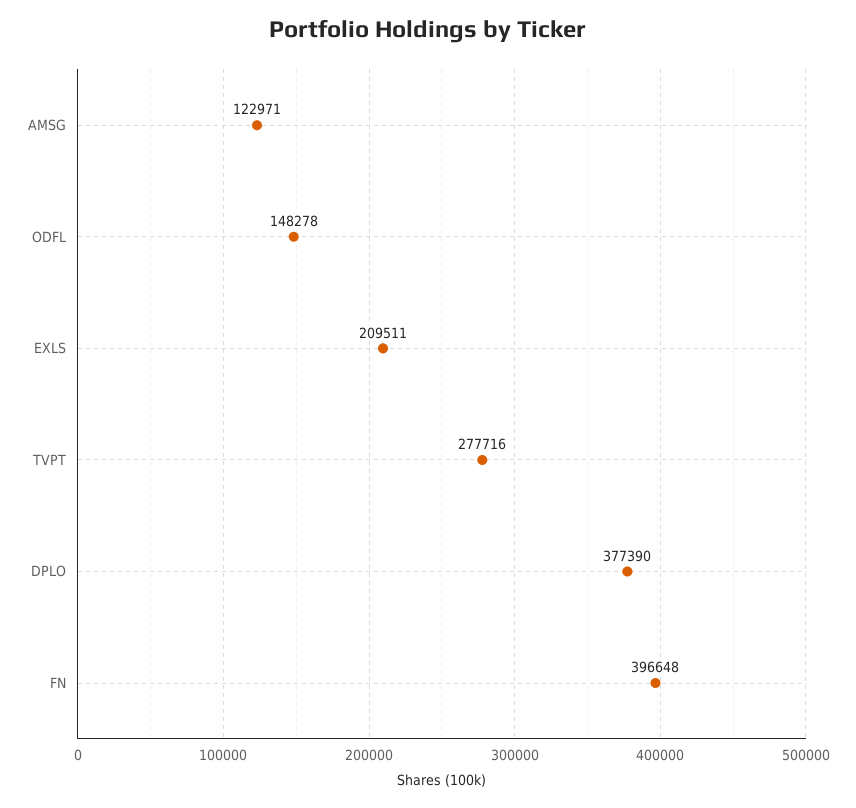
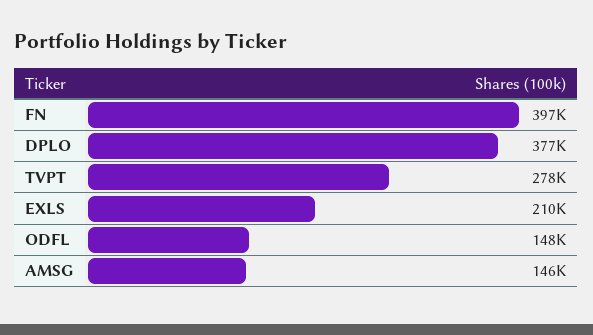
AMSG: 122971 -> 146000

